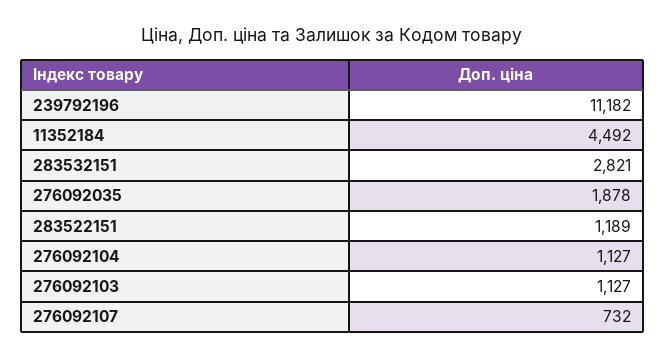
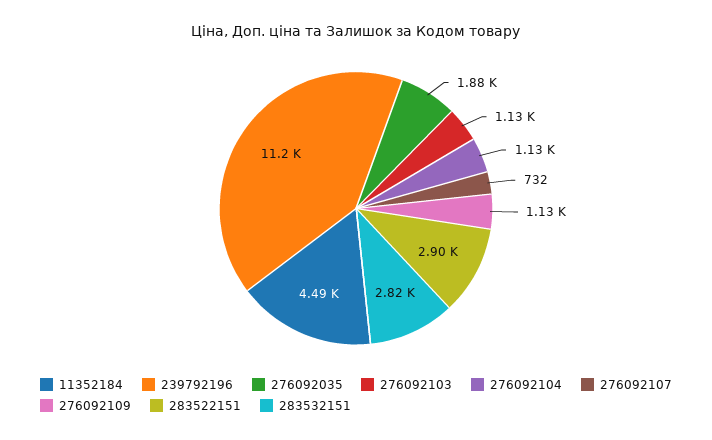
283522151: 1189 -> 2900
276092109: none -> 1130

